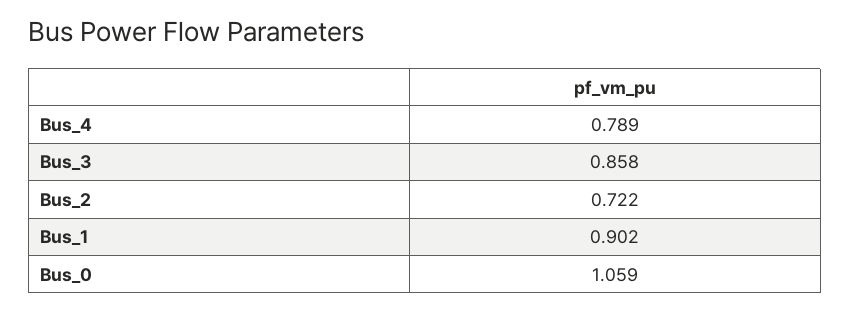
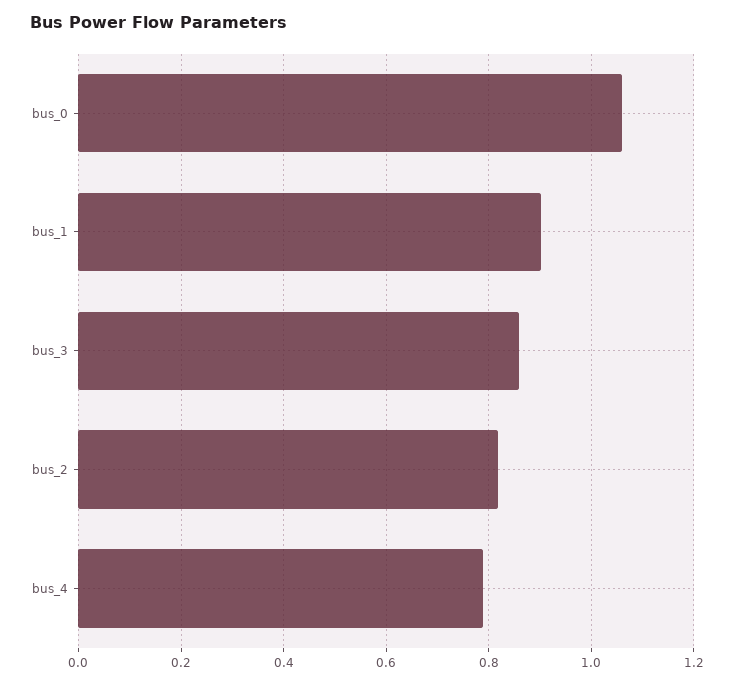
Bus_2: 0.722 -> 0.82

